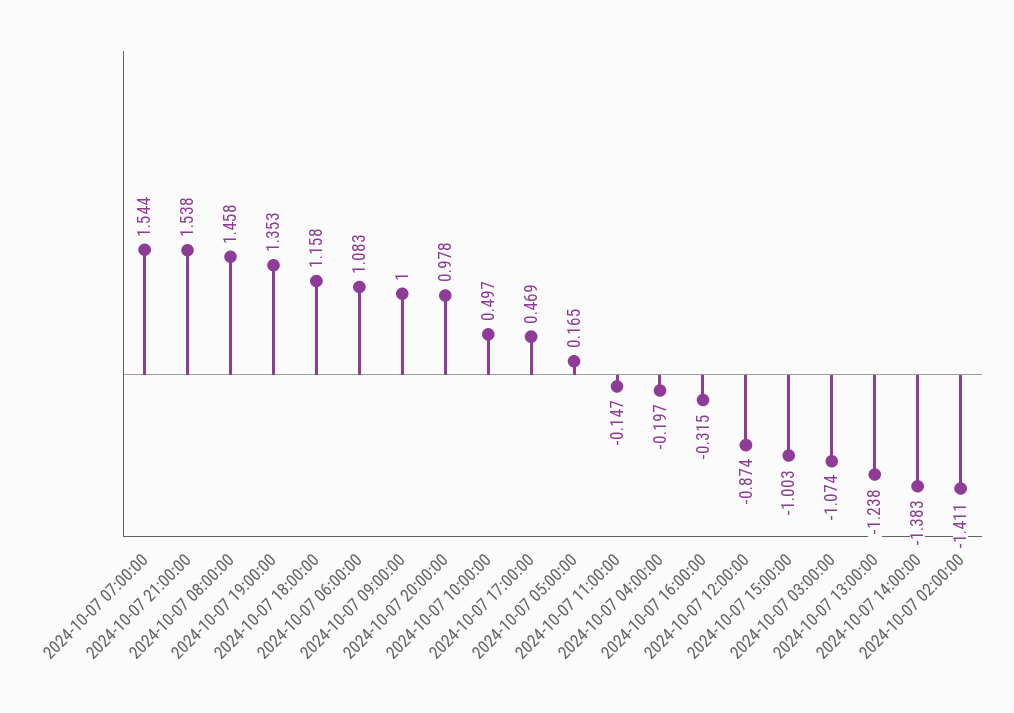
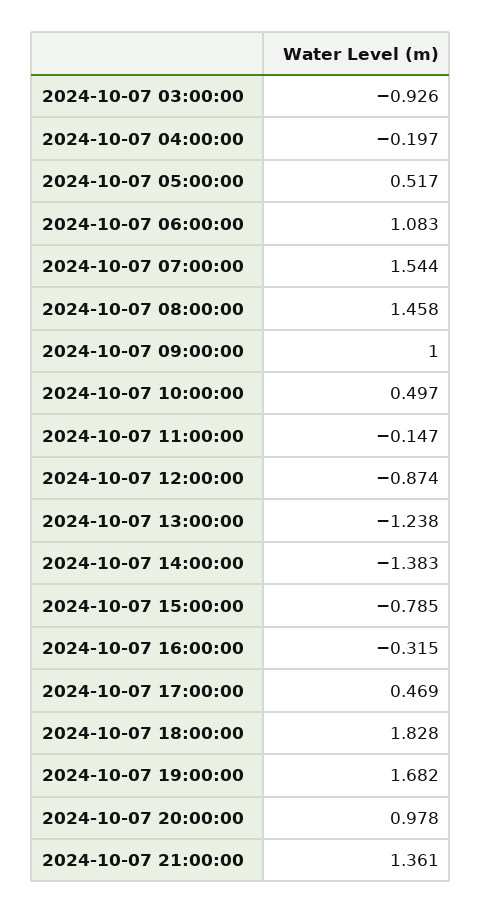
2024-10-07 21:00:00: 1.538 -> 1.361
2024-10-07 19:00:00: 1.353 -> 1.682
2024-10-07 18:00:00: 1.158 -> 1.828
2024-10-07 05:00:00: 0.165 -> 0.517
2024-10-07 15:00:00: -1.003 -> -0.785
2024-10-07 03:00:00: -1.074 -> -0.926
2024-10-07 02:00:00: -1.411 -> none

